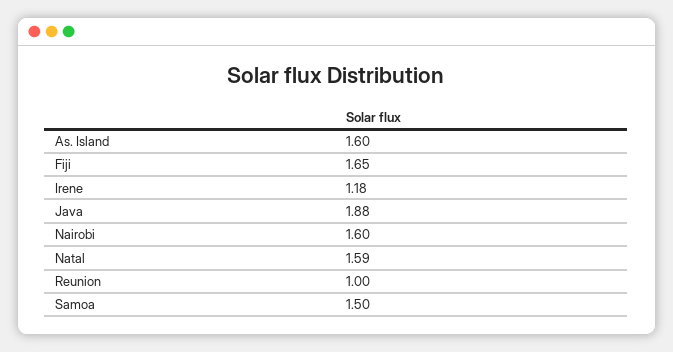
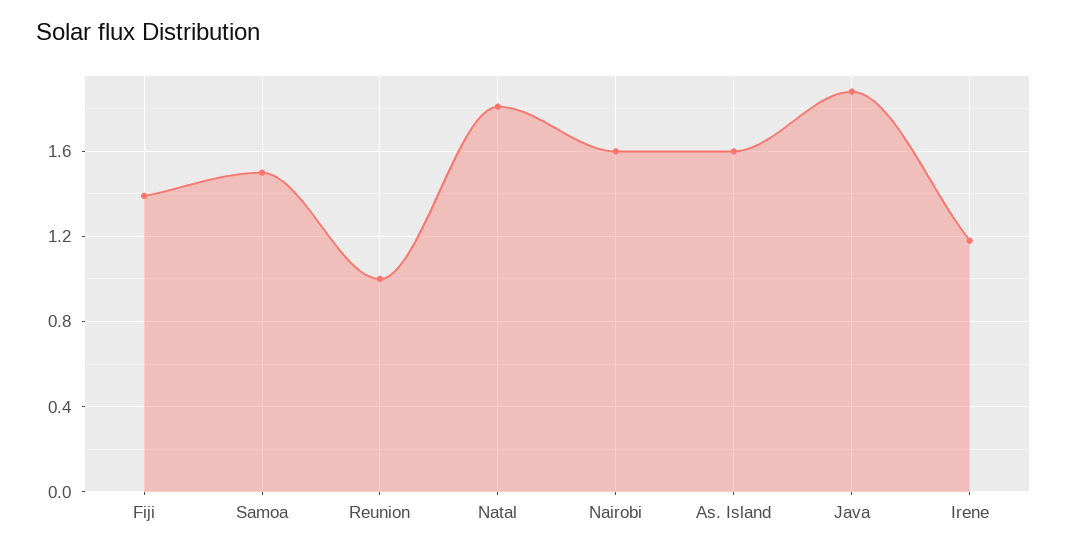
Fiji: 1.65 -> 1.4
Natal: 1.59 -> 1.8

